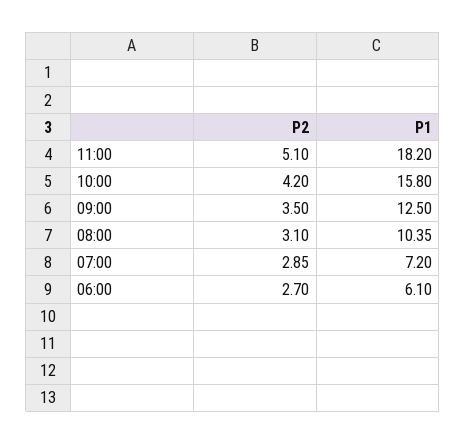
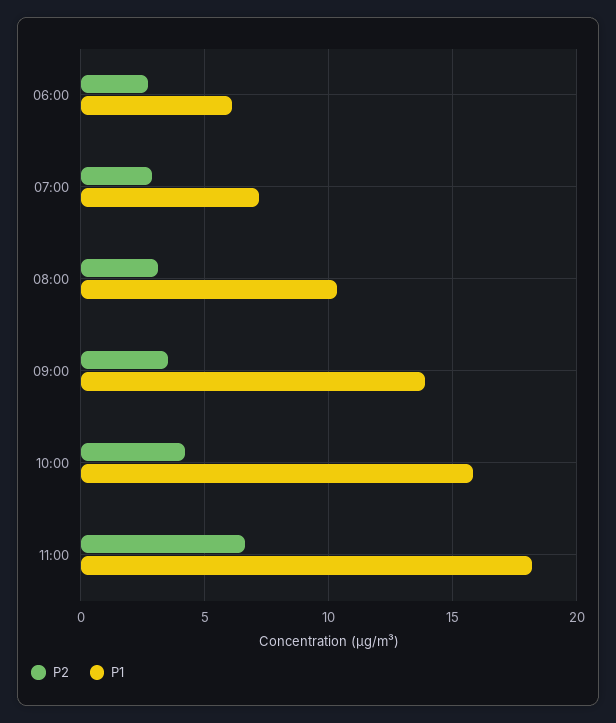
P2, 11:00: 5.1 -> 6.5
P1, 09:00: 12.5 -> 14

